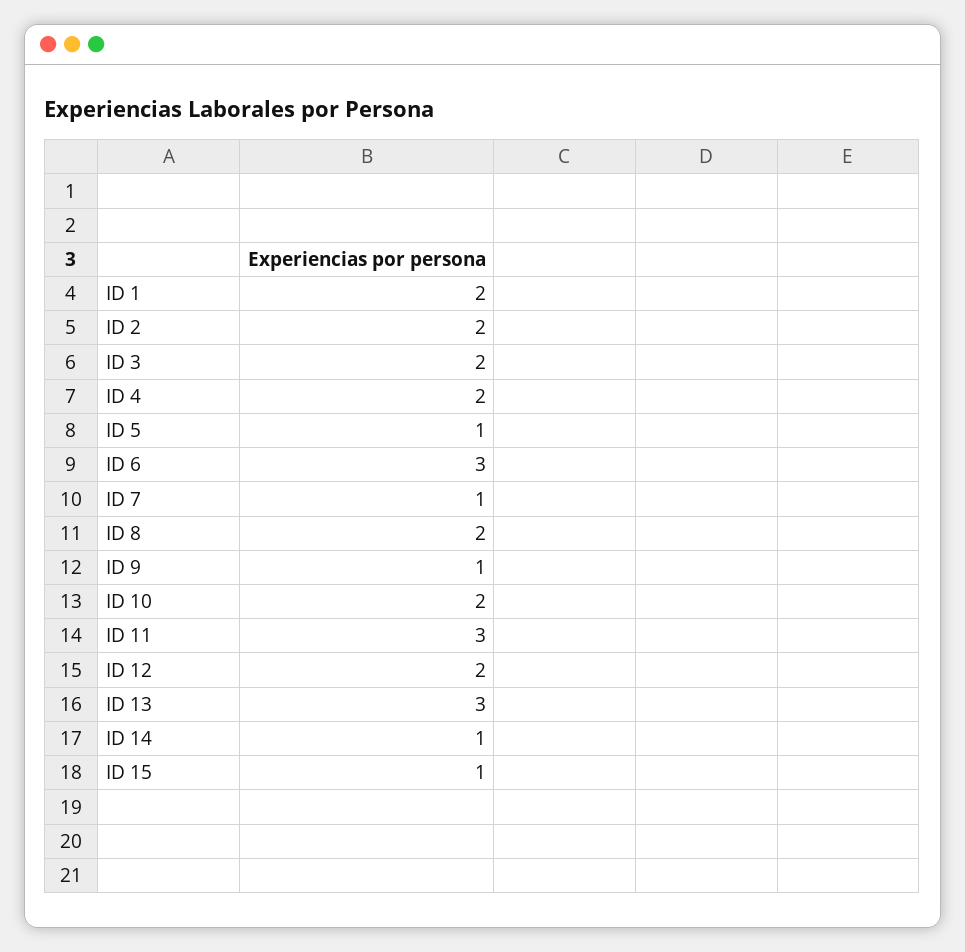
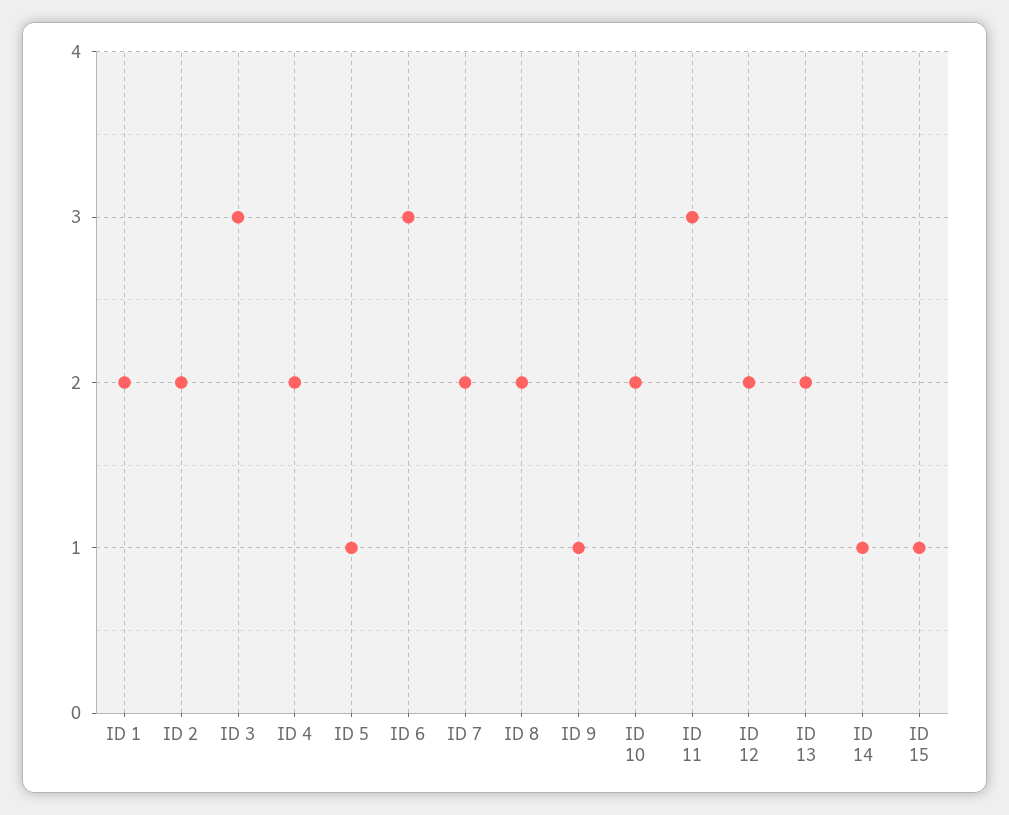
ID 3: 2 -> 3
ID 7: 1 -> 2
ID 13: 3 -> 2

